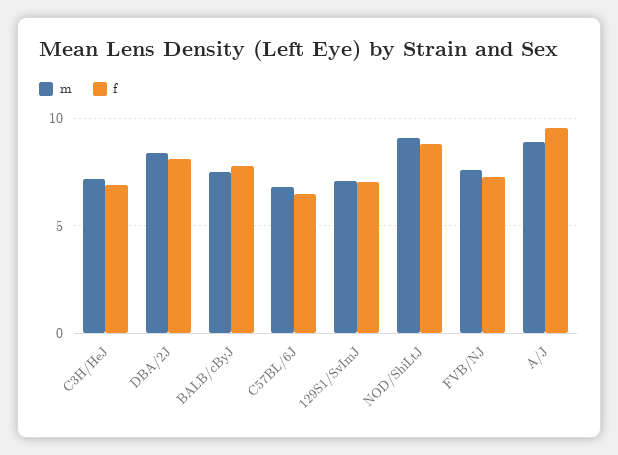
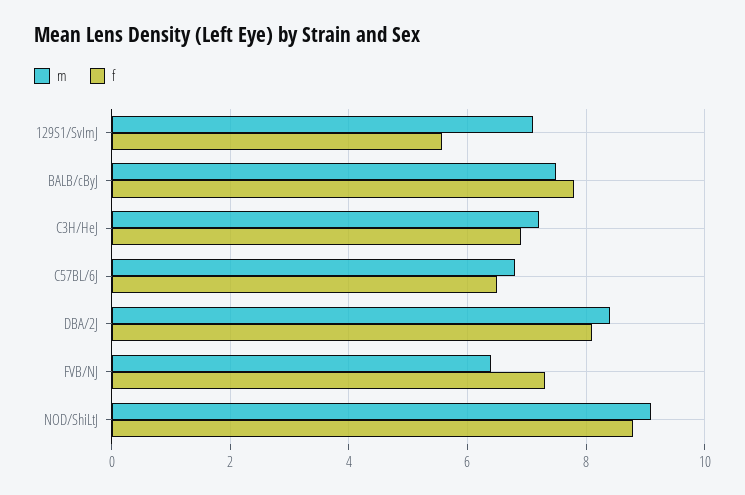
f, 129S1/SvImJ: 7 -> 5.6
m, FVB/NJ: 7.5 -> 6.4
m, A/J: 9 -> none
f, A/J: 9.5 -> none

